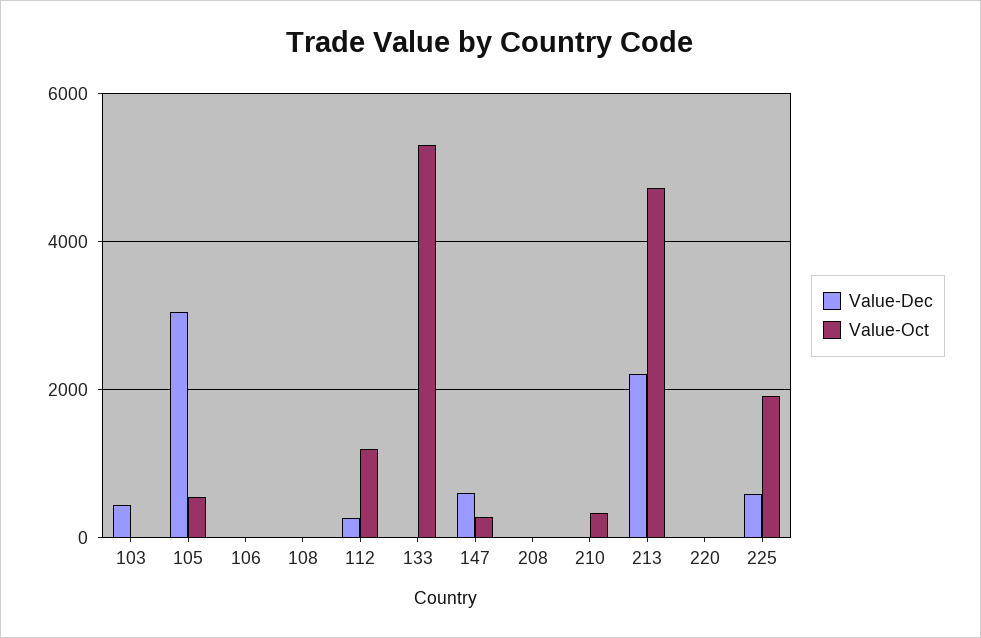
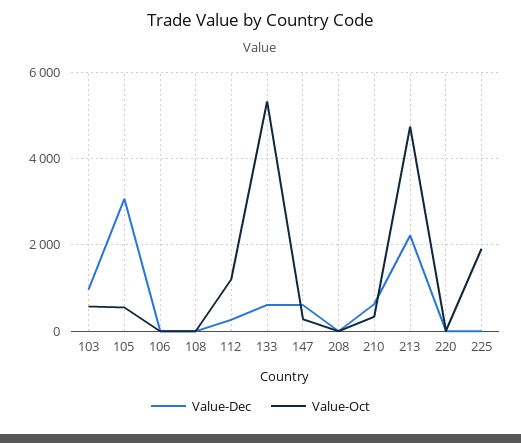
Value-Dec, 103: 400 -> 1000
Value-Oct, 103: 0 -> 600
Value-Dec, 133: 0 -> 600
Value-Dec, 210: 0 -> 600
Value-Dec, 225: 600 -> 0

